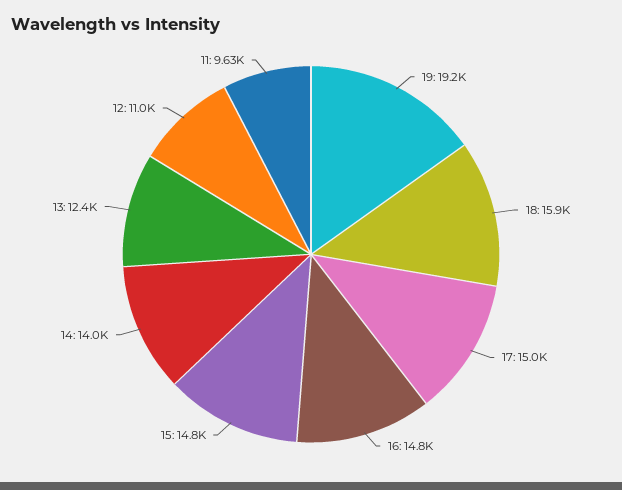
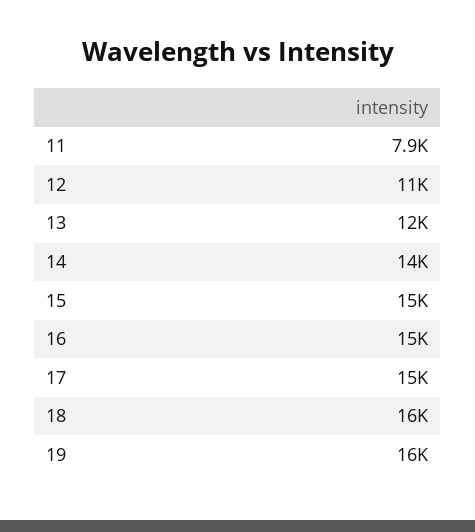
19: 19200 -> 16000
11: 9630 -> 7900

